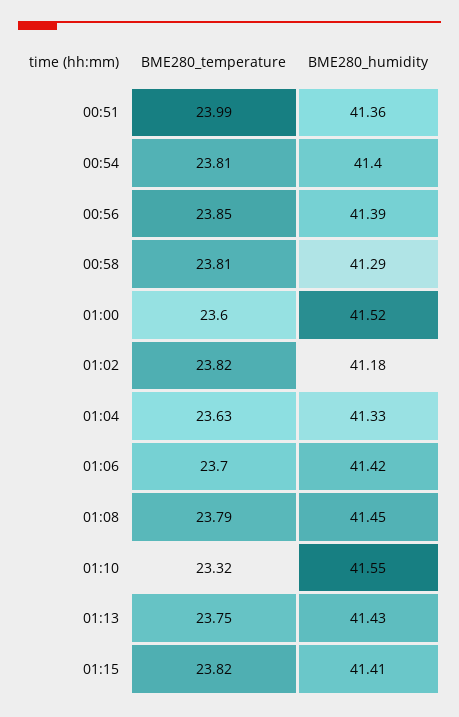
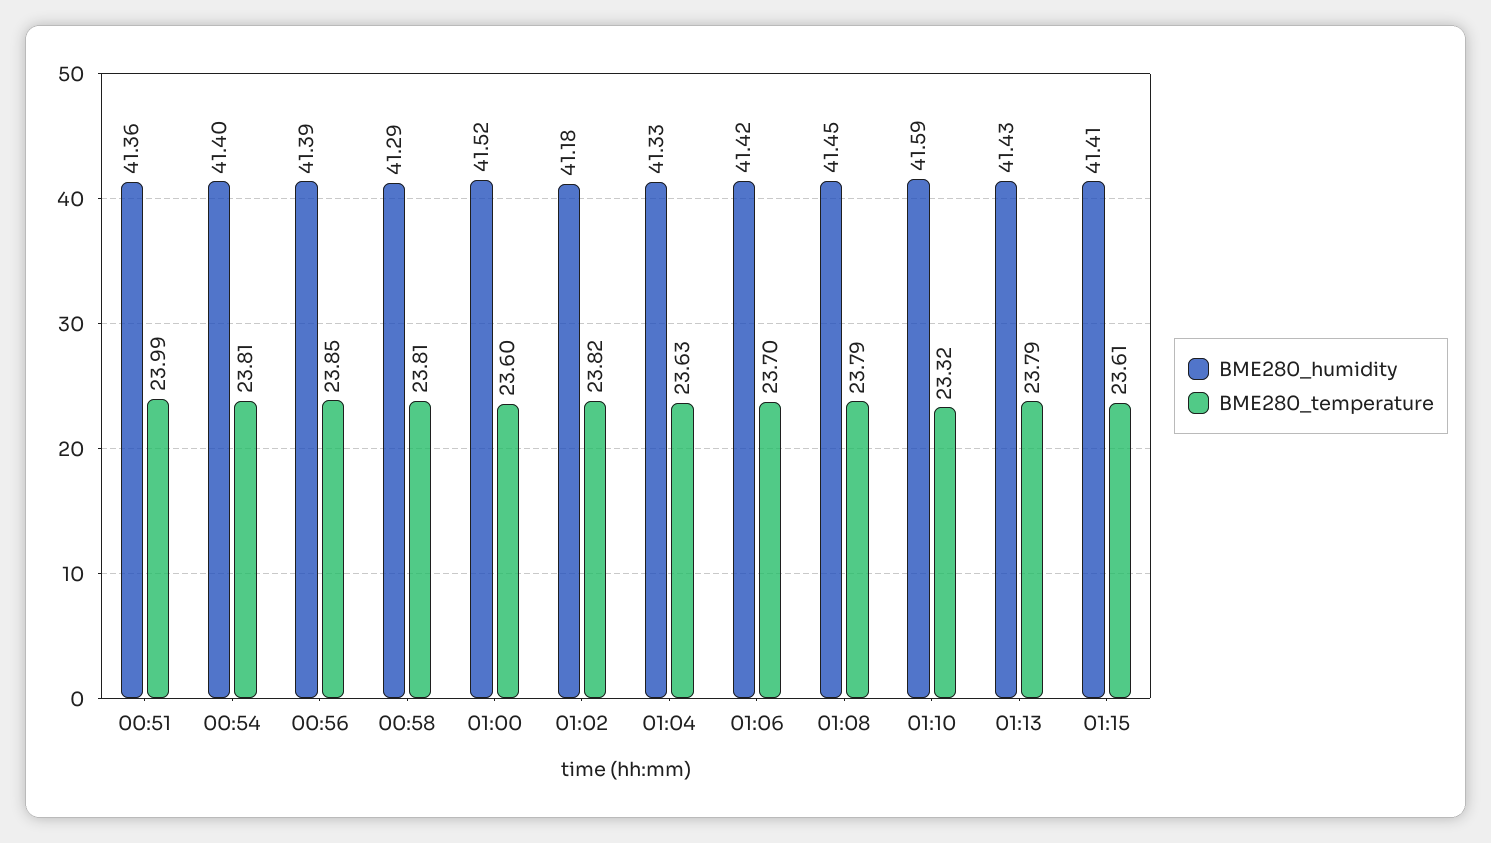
BME280_humidity, 01:10: 41.55 -> 41.59
BME280_temperature, 01:13: 23.75 -> 23.79
BME280_temperature, 01:15: 23.82 -> 23.61

